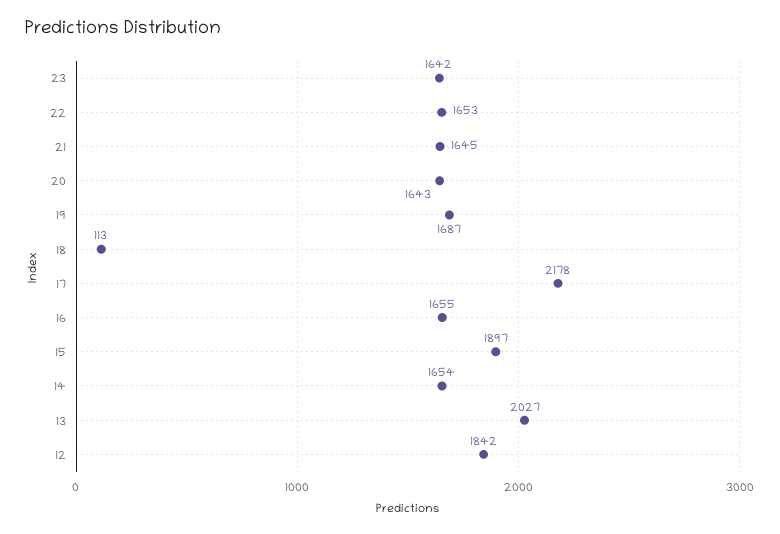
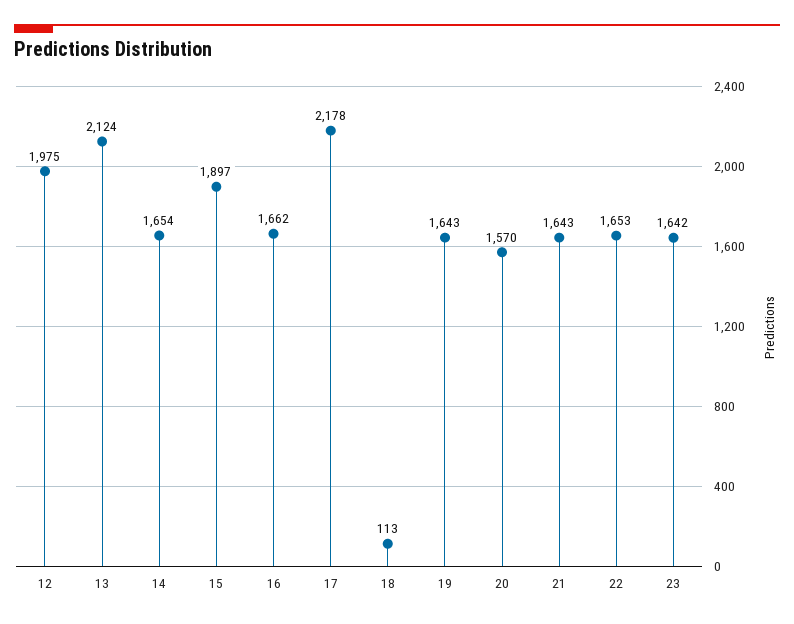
21: 1645 -> 1643
20: 1643 -> 1570
19: 1687 -> 1643
16: 1655 -> 1662
13: 2027 -> 2124
12: 1842 -> 1975

